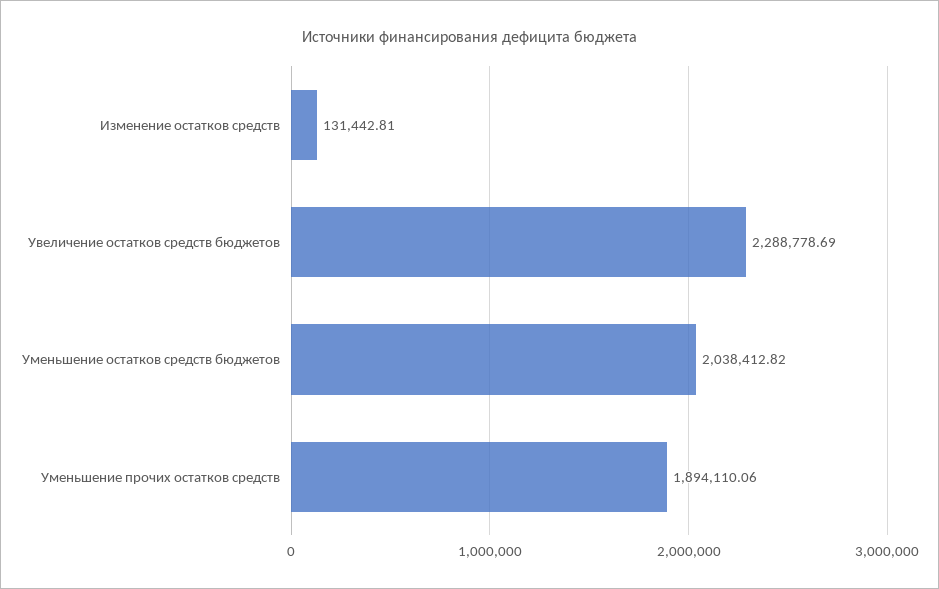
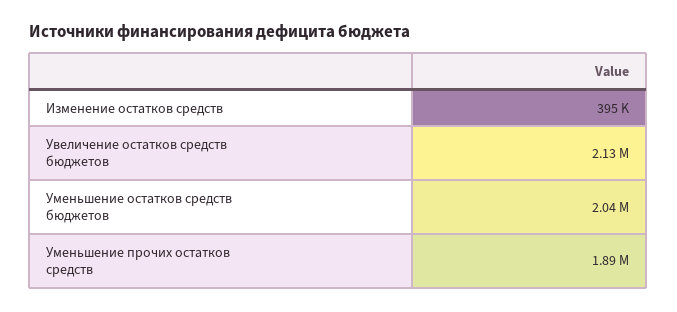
Изменение остатков средств: 131442.81 -> 395000
Увеличение остатков средств бюджетов: 2288778.69 -> 2130000

